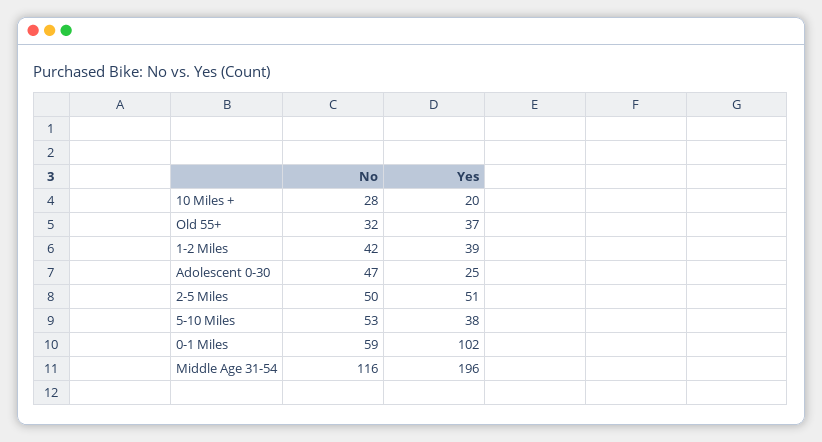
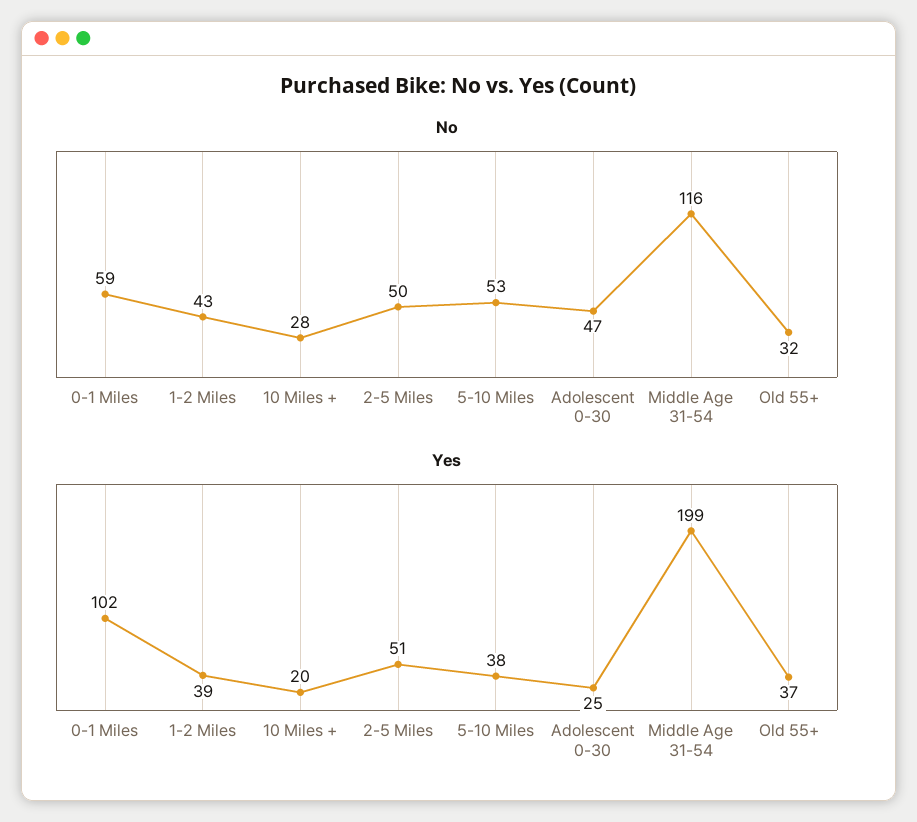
No, 1-2 Miles: 42 -> 43
Yes, Middle Age 31-54: 196 -> 199

